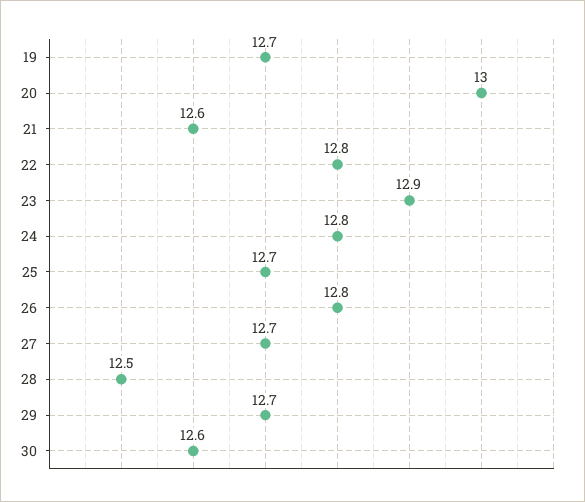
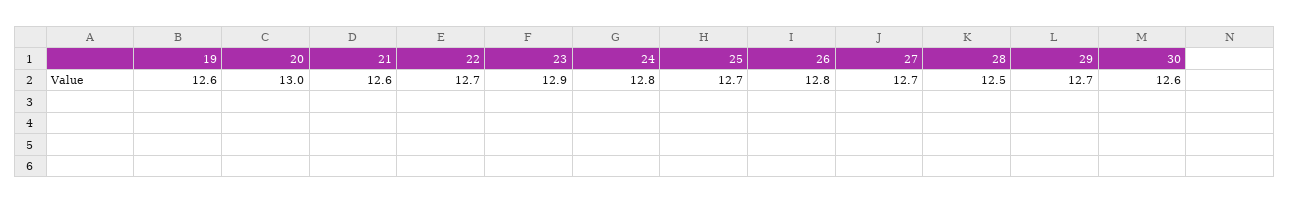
19: 12.7 -> 12.6
22: 12.8 -> 12.7

